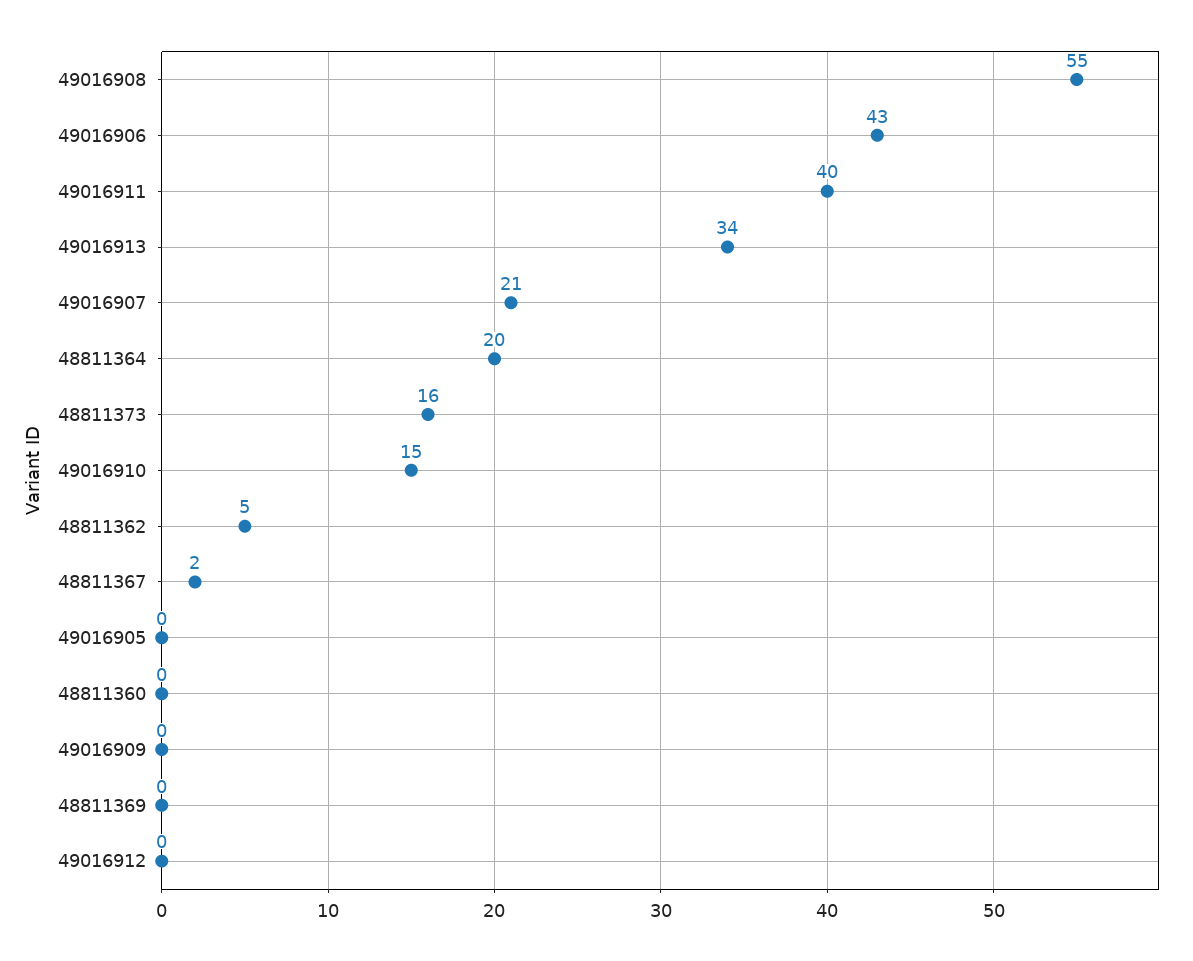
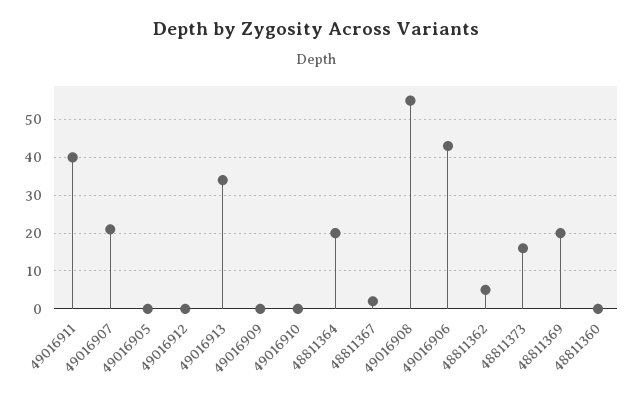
49016910: 15 -> 0
48811369: 0 -> 20

